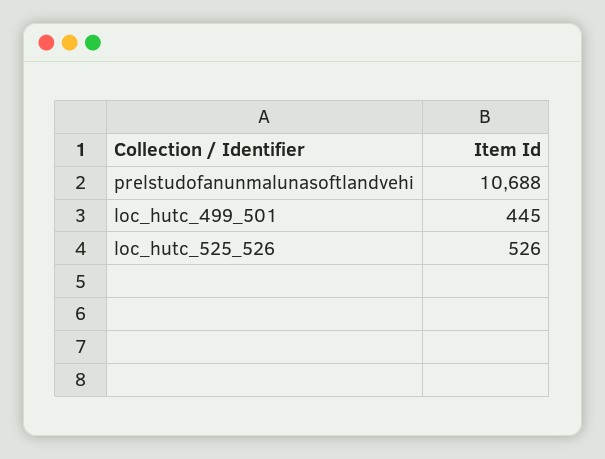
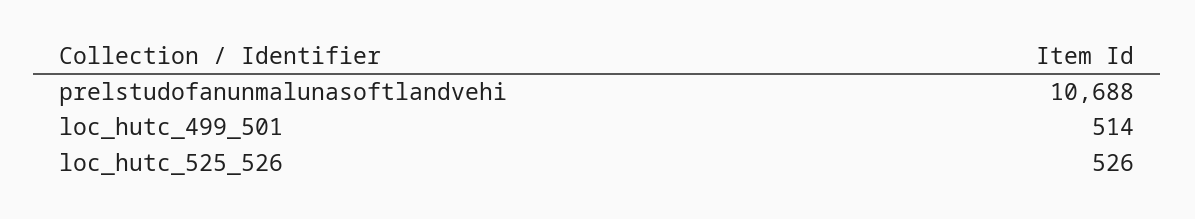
loc_hutc_499_501: 445 -> 514

